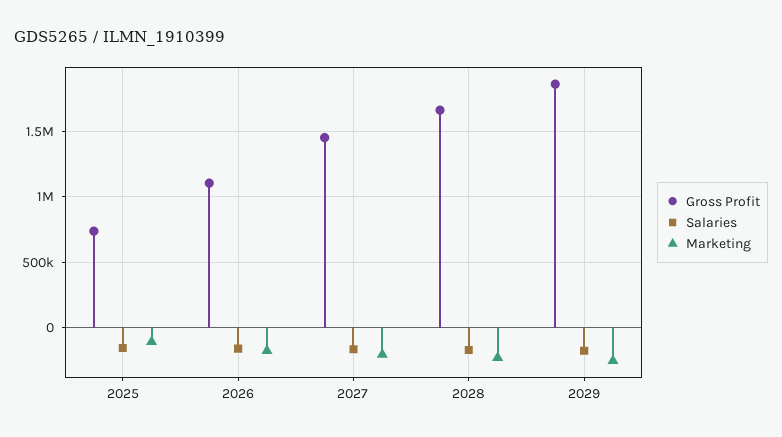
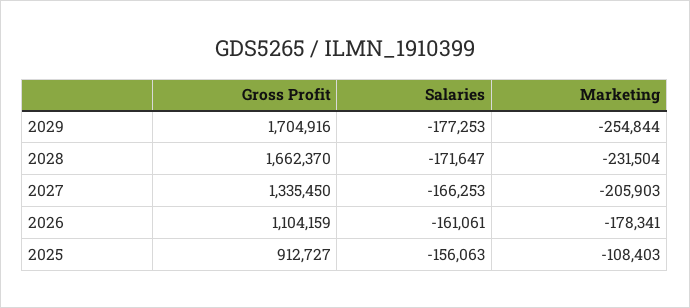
Gross Profit, 2025: 750000 -> 912727
Gross Profit, 2027: 1450000 -> 1335450
Gross Profit, 2029: 1850000 -> 1704916

